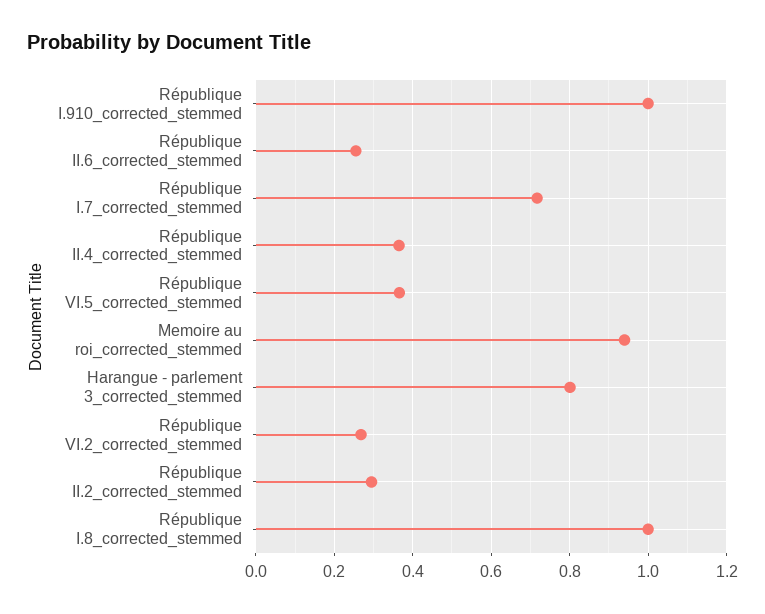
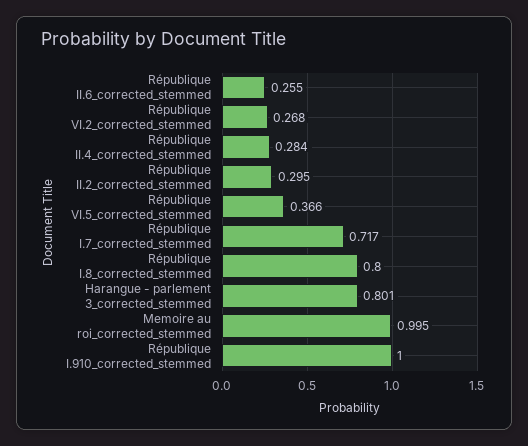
République II.4_corrected_stemmed: 0.36 -> 0.284
Memoire au roi_corrected_stemmed: 0.94 -> 0.995
République I.8_corrected_stemmed: 1 -> 0.8

